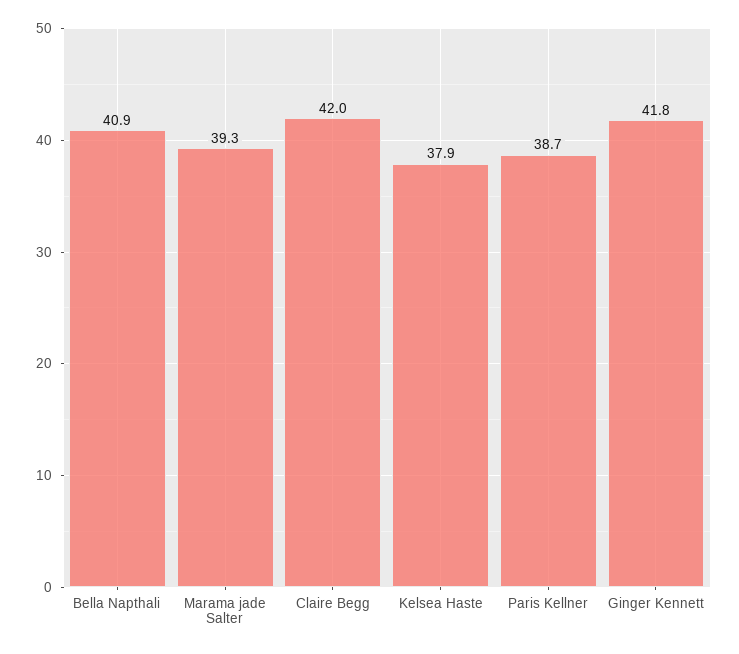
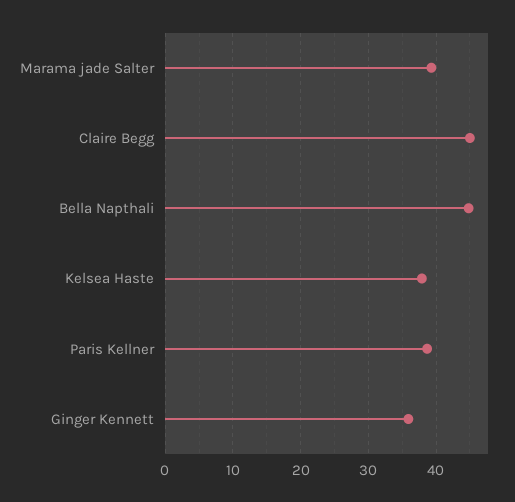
Bella Napthali: 40.9 -> 45
Claire Begg: 42 -> 45
Ginger Kennett: 41.8 -> 36

